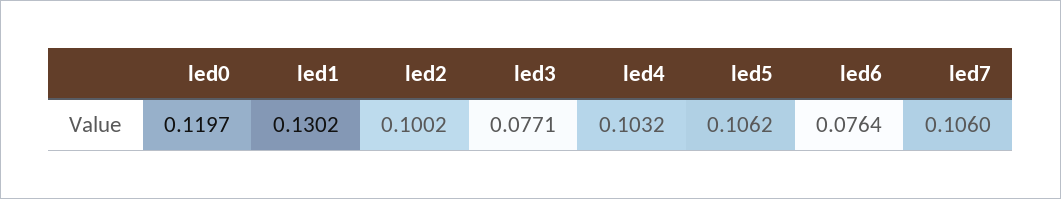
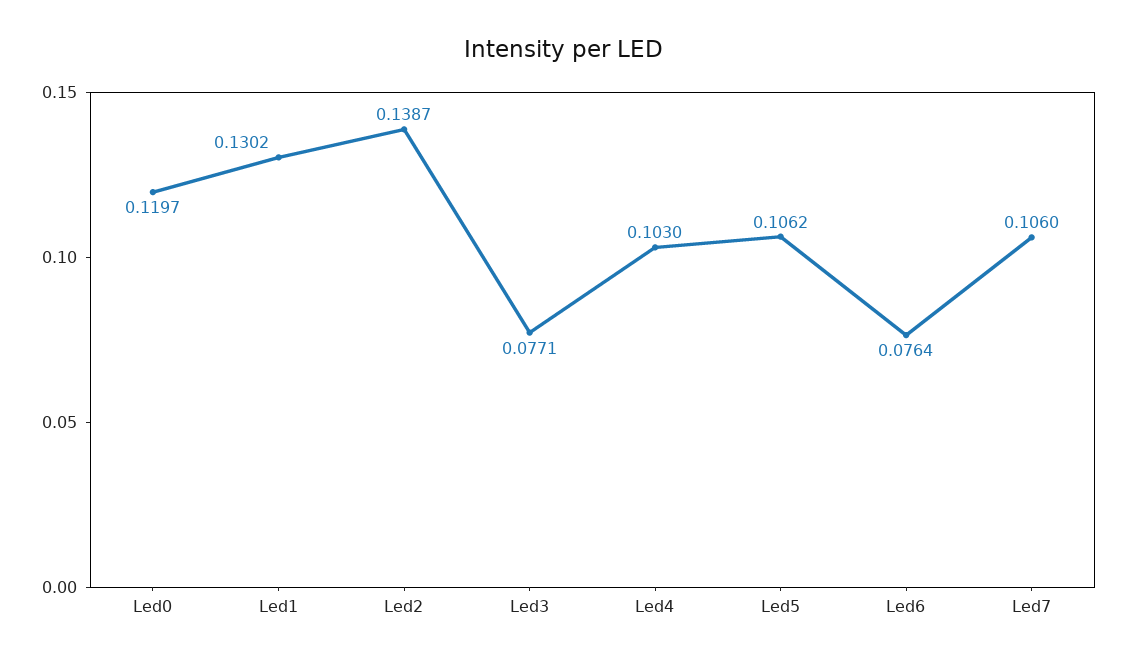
led2: 0.1002 -> 0.1387
led4: 0.1032 -> 0.103

